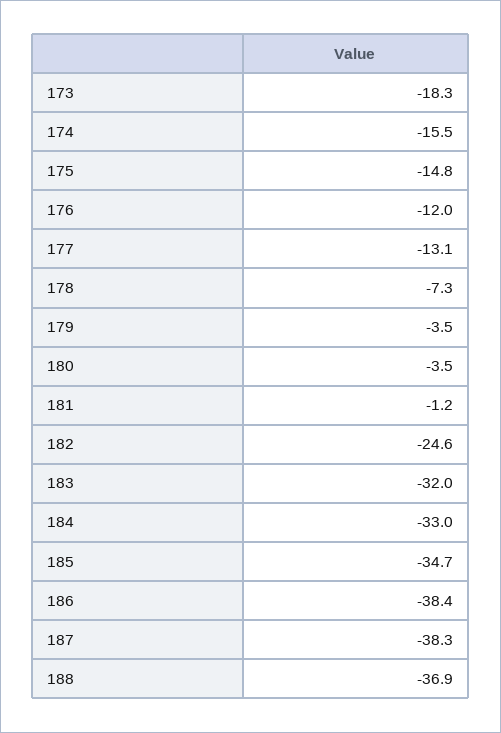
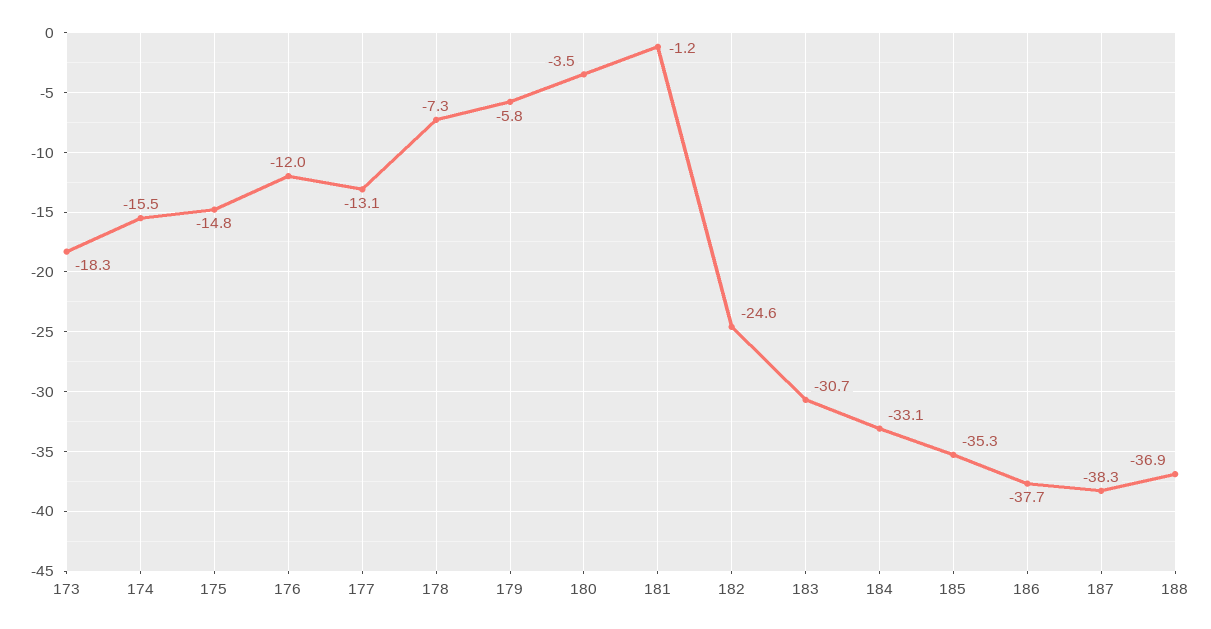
179: -3.5 -> -5.8
183: -32 -> -30.7
184: -33 -> -33.1
185: -34.7 -> -35.3
186: -38.4 -> -37.7

